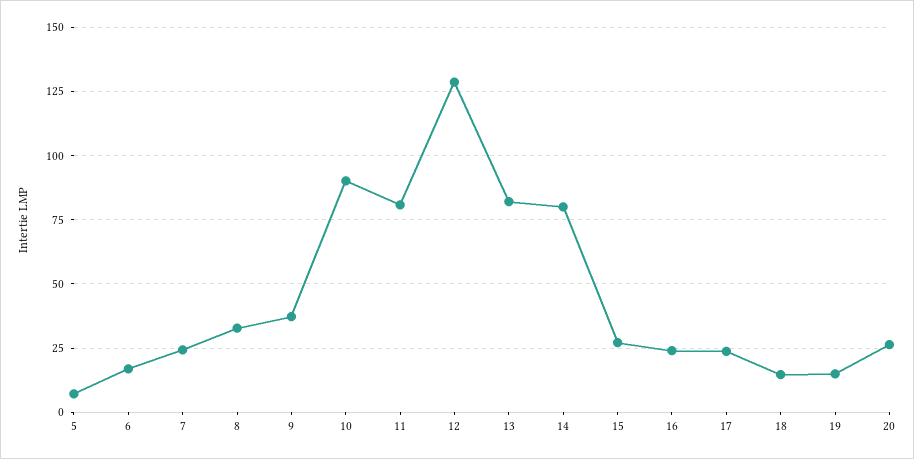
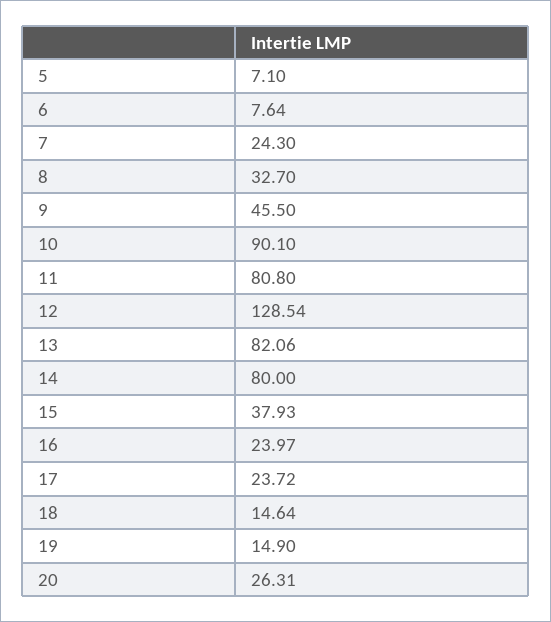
6: 17.5 -> 7.64
9: 37.5 -> 45.5
15: 27.5 -> 37.93

